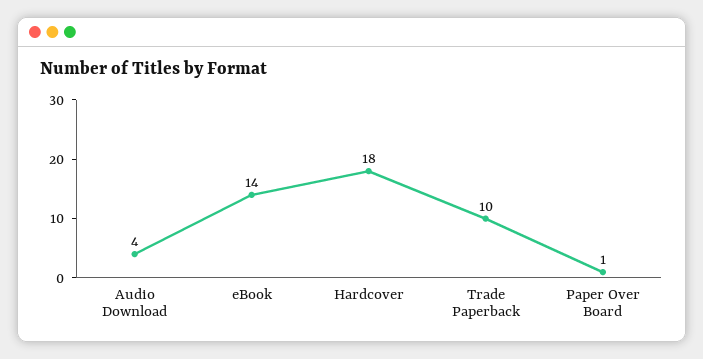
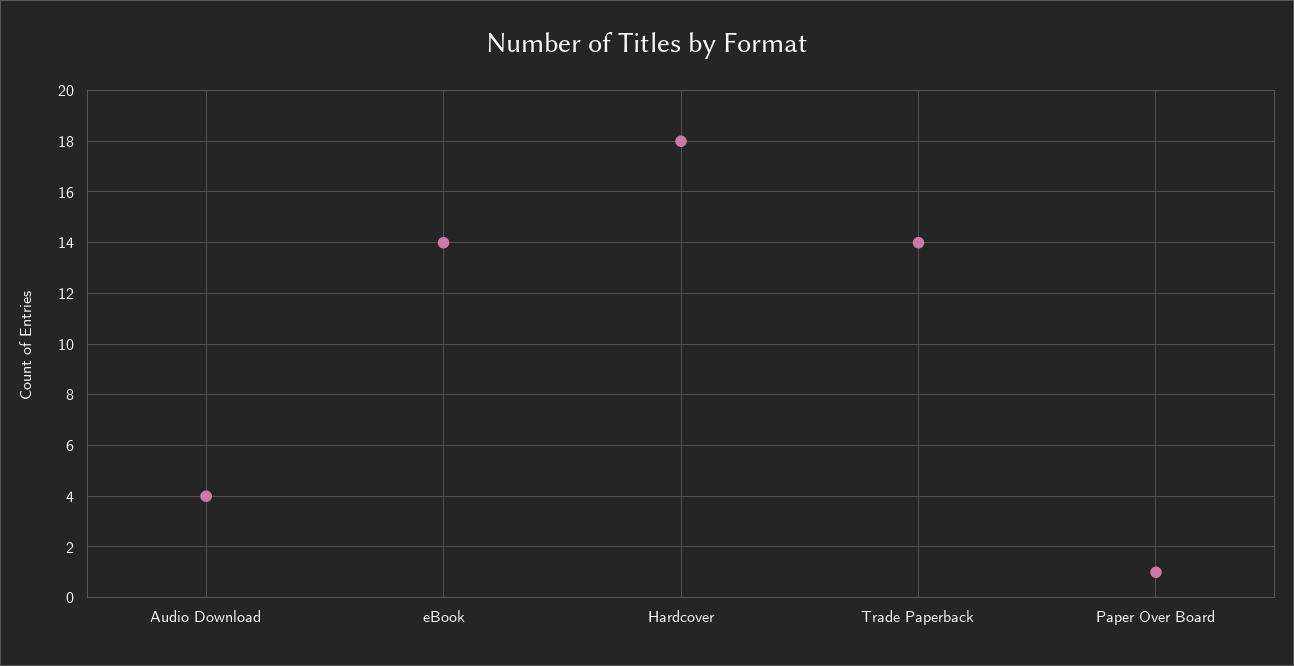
Trade Paperback: 10 -> 14

